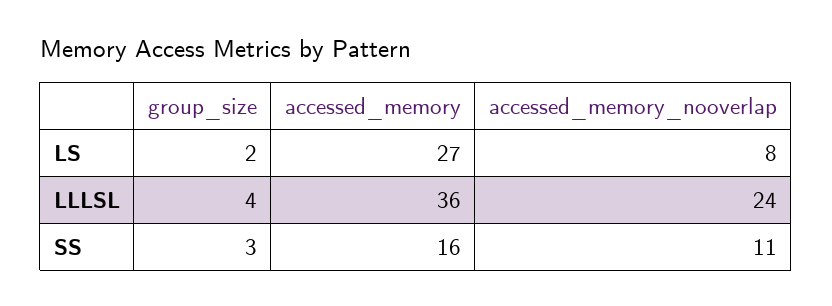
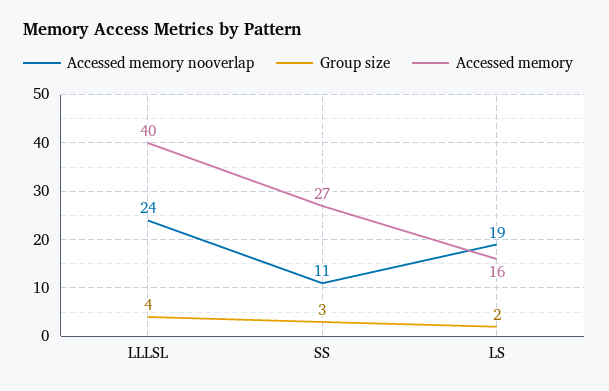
accessed_memory, LS: 27 -> 16
accessed_memory_nooverlap, LS: 8 -> 19
accessed_memory, LLLSL: 36 -> 40
accessed_memory, SS: 16 -> 27

